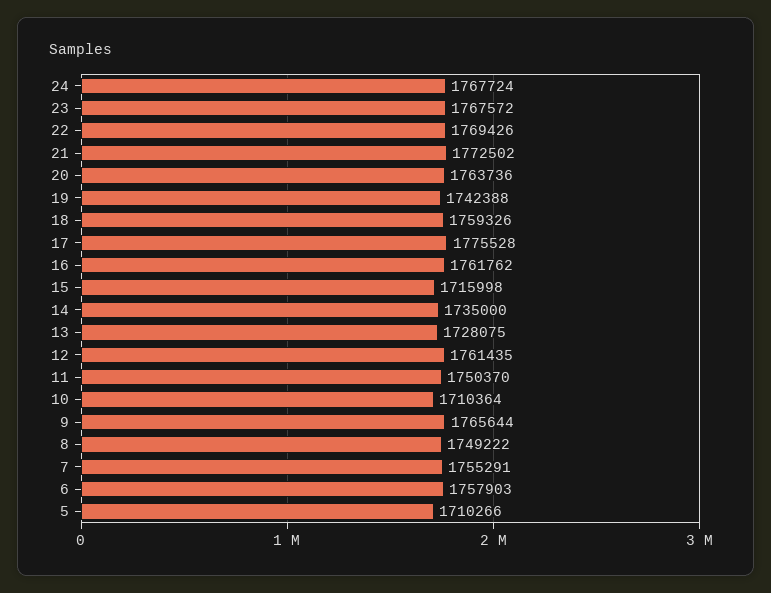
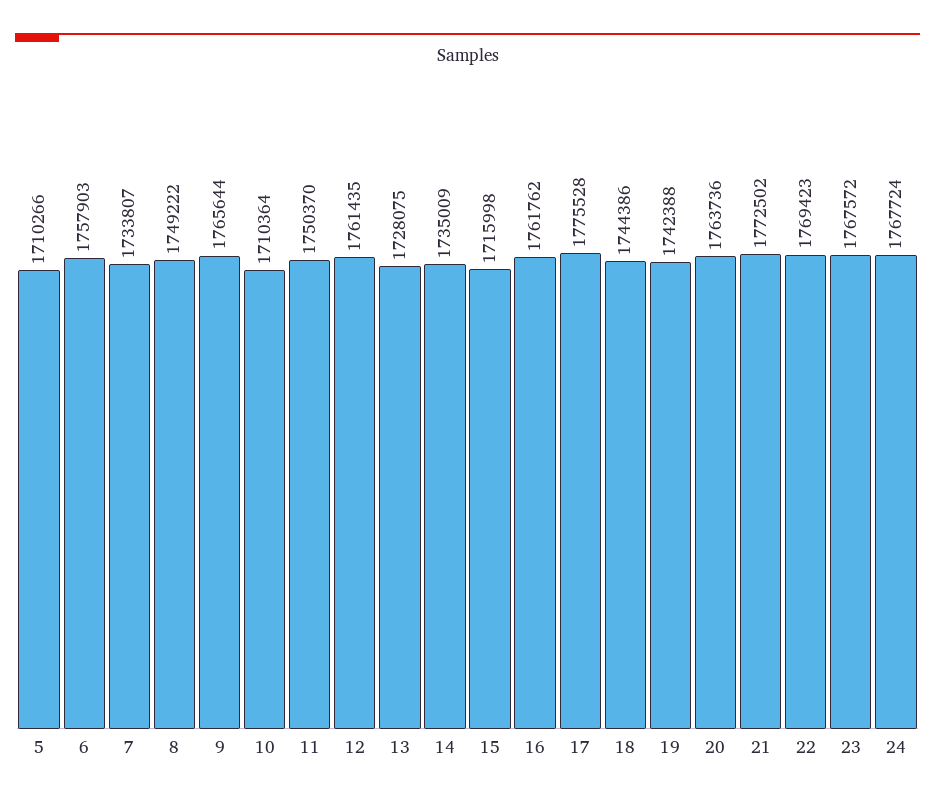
22: 1769426 -> 1769423
18: 1759326 -> 1744386
14: 1735000 -> 1735009
7: 1755291 -> 1733807

